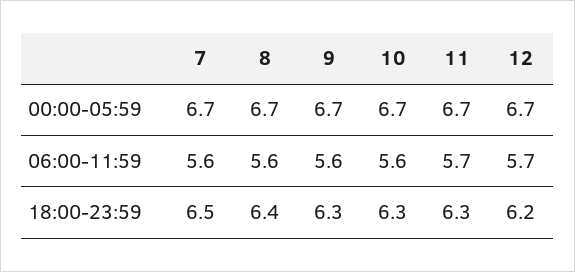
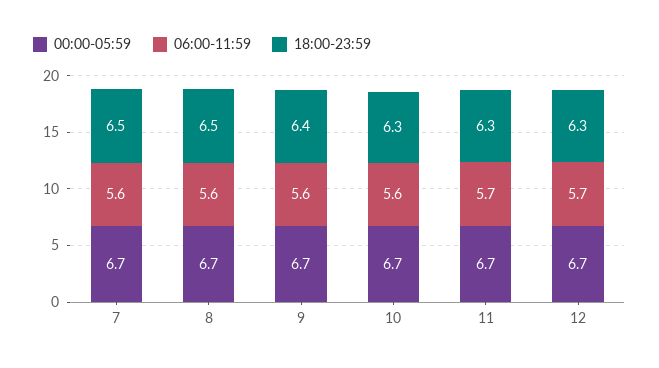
18:00-23:59, 8: 6.4 -> 6.5
18:00-23:59, 9: 6.3 -> 6.4
18:00-23:59, 12: 6.2 -> 6.3

